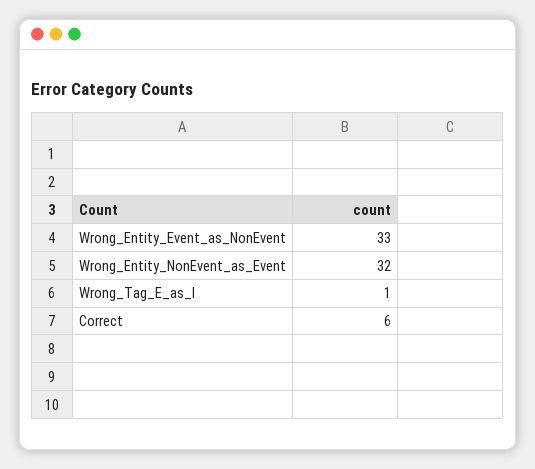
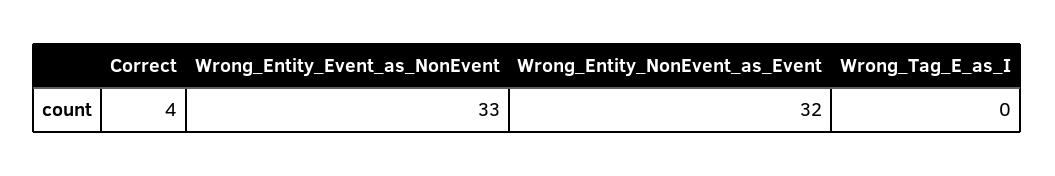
Wrong_Tag_E_as_I: 1 -> 0
Correct: 6 -> 4

